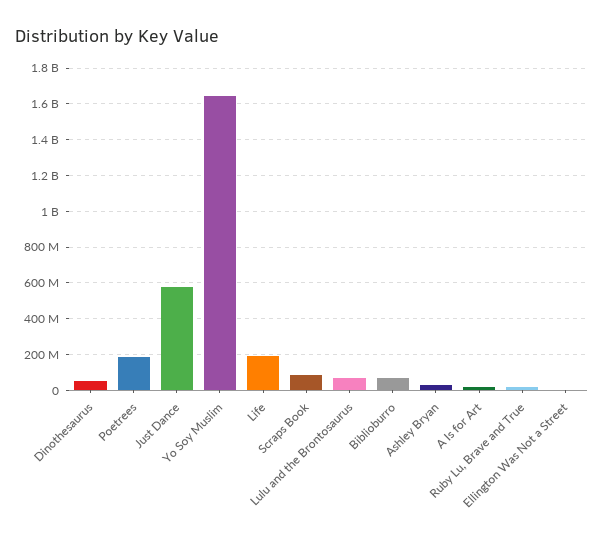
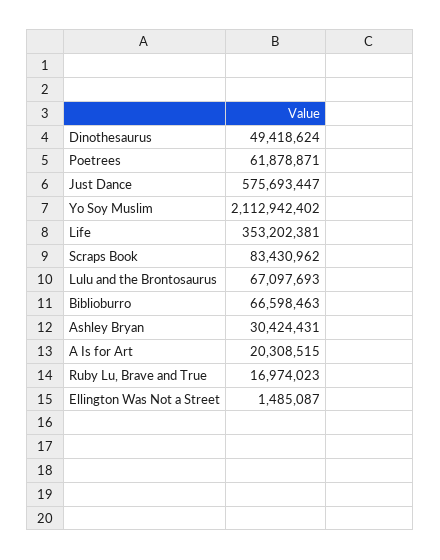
Poetrees: 200000000 -> 61878871
Yo Soy Muslim: 1650000000 -> 2112942402
Life: 200000000 -> 353202381

